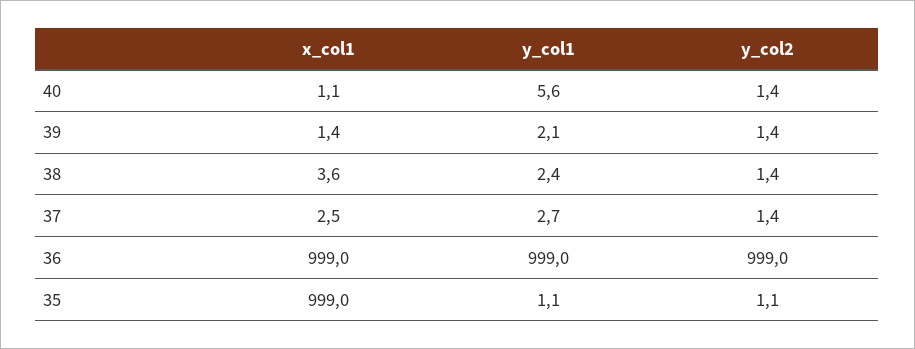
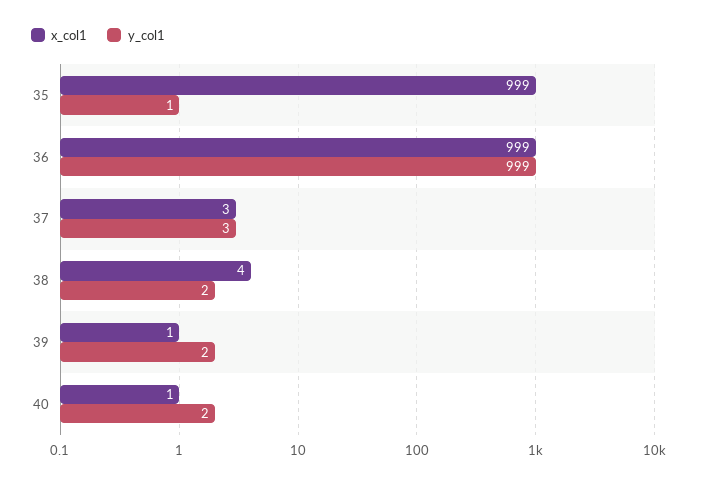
y_col1, 40: 5.6 -> 2
y_col2, 40: 1.4 -> none
y_col2, 39: 1.4 -> none
y_col2, 38: 1.4 -> none
y_col2, 37: 1.4 -> none
y_col2, 36: 999 -> none
y_col2, 35: 1.1 -> none

